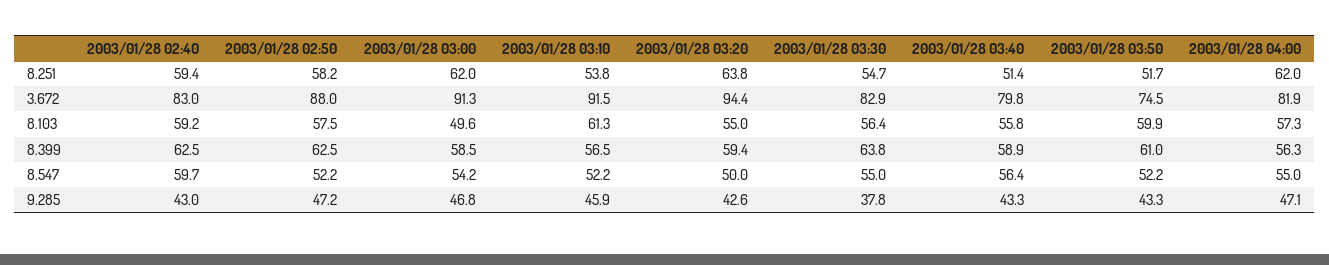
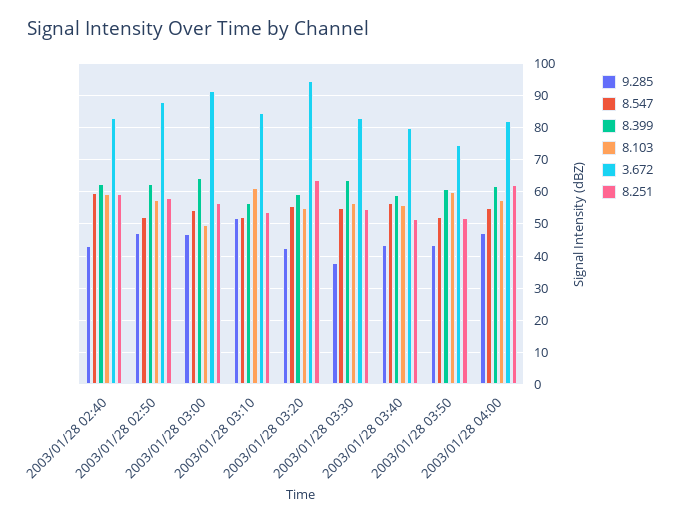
8.251, 2003/01/28 03:00: 62 -> 56
3.672, 2003/01/28 03:10: 91.5 -> 84
8.399, 2003/01/28 03:00: 58.5 -> 64
8.399, 2003/01/28 04:00: 56.3 -> 62
8.547, 2003/01/28 03:20: 50 -> 56
9.285, 2003/01/28 03:10: 45.9 -> 52

